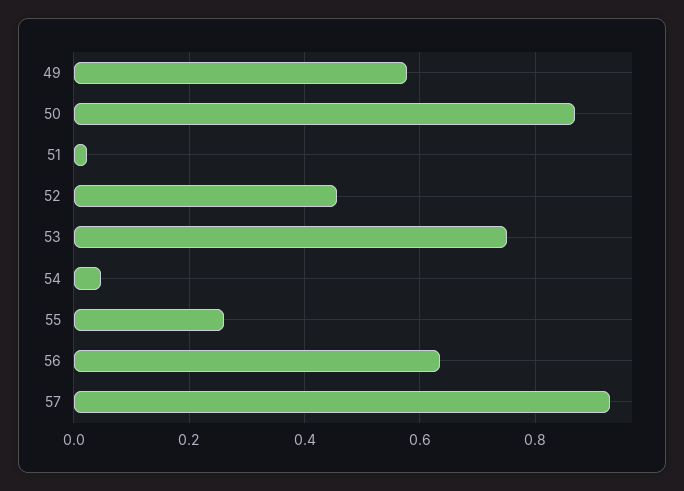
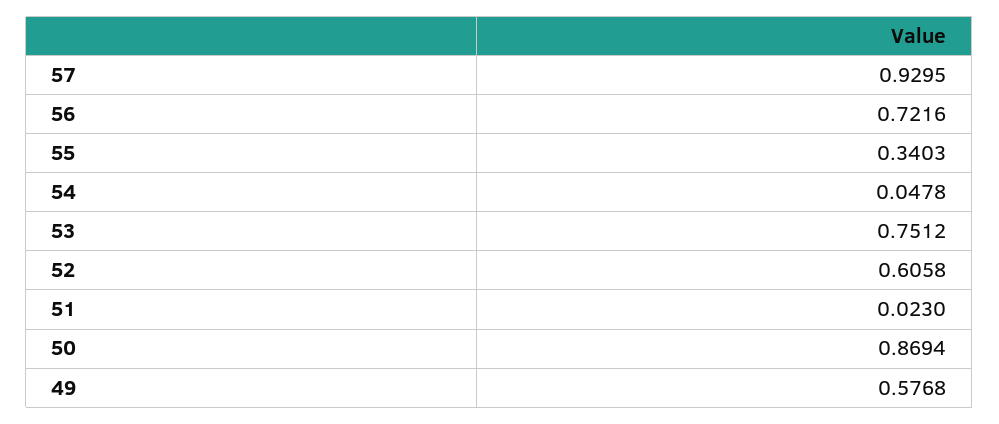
52: 0.46 -> 0.6058
55: 0.26 -> 0.3403
56: 0.64 -> 0.7216

